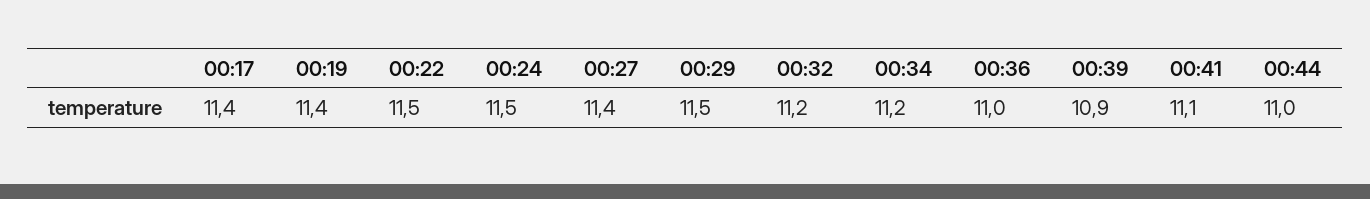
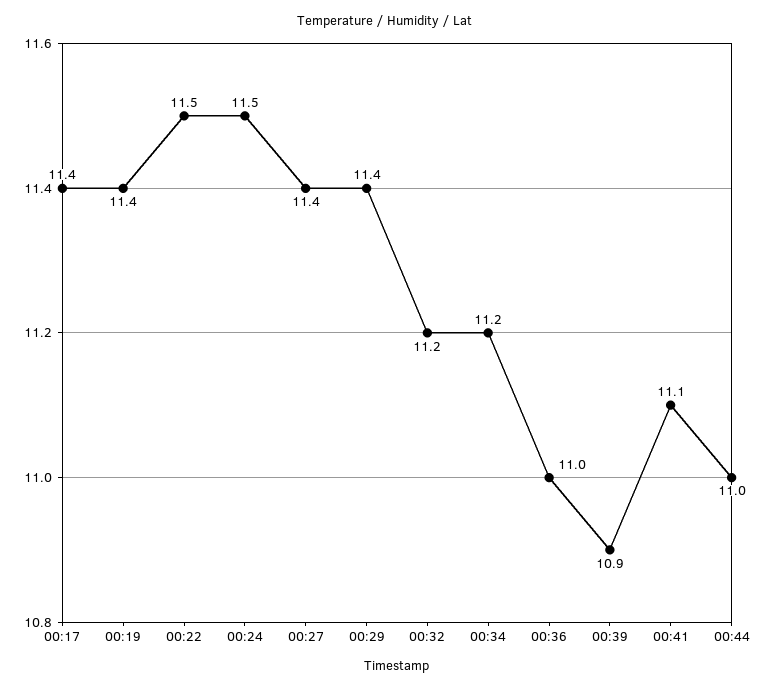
00:29: 11.5 -> 11.4

